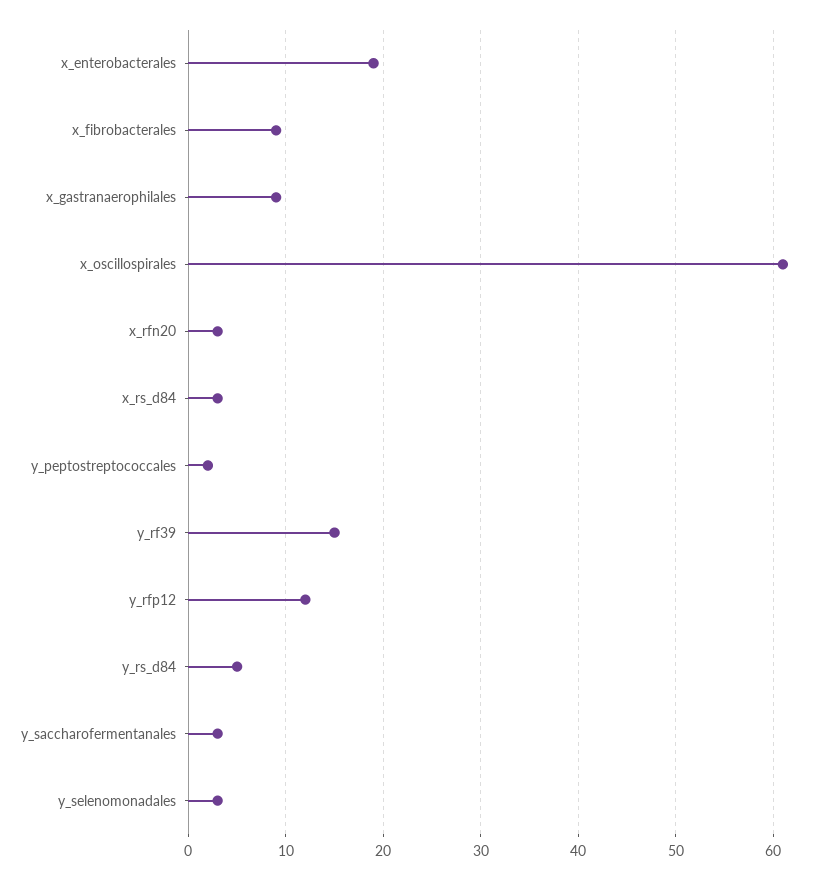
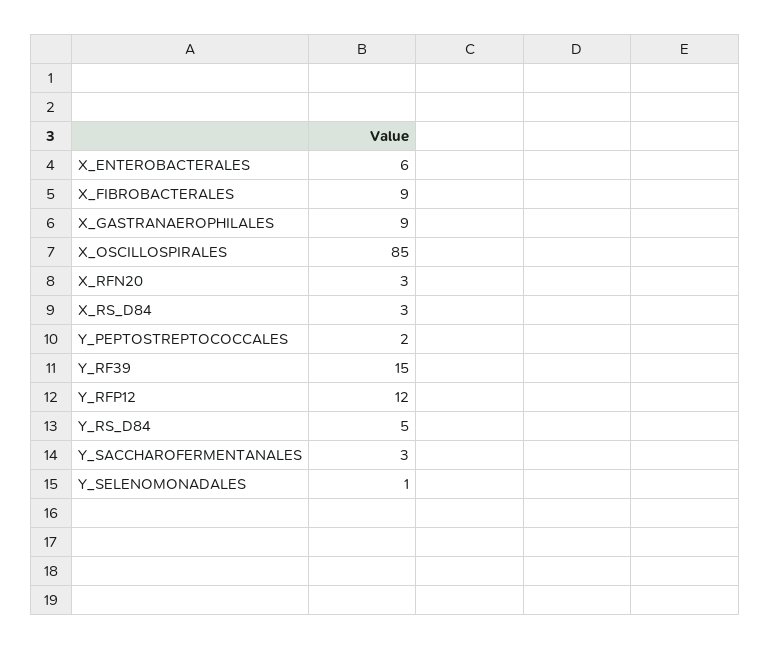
x_enterobacterales: 19 -> 6
x_oscillospirales: 61 -> 85
y_selenomonadales: 3 -> 1

